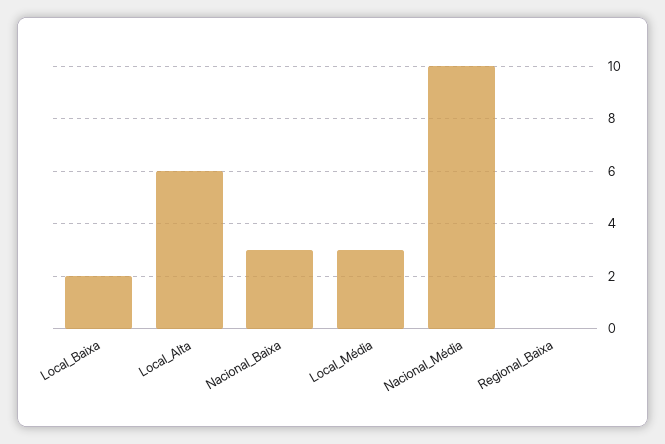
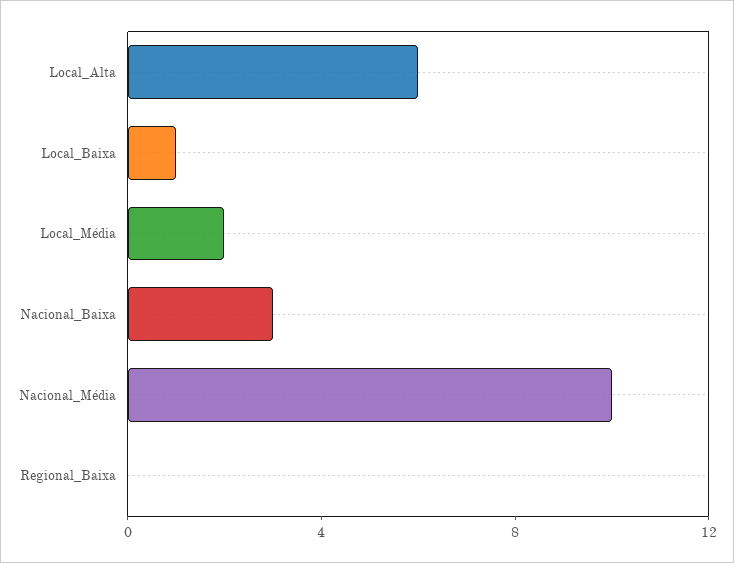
Local_Baixa: 2 -> 1
Local_Média: 3 -> 2

